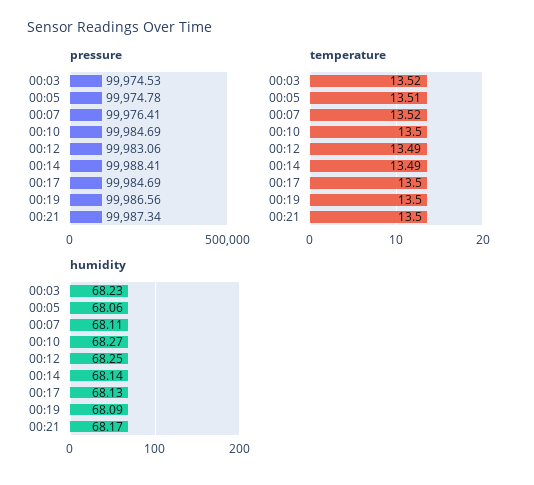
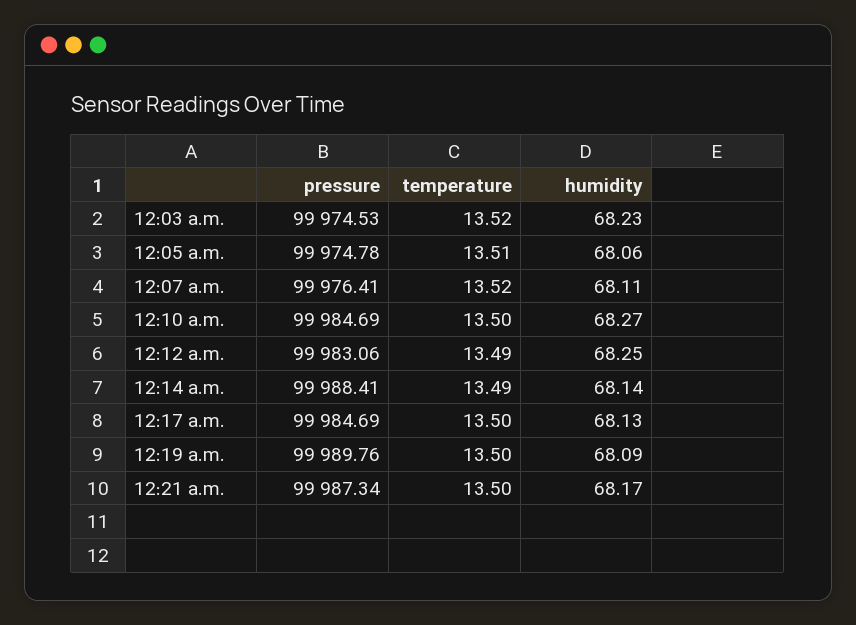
pressure, 00:19: 99986.56 -> 99989.76

